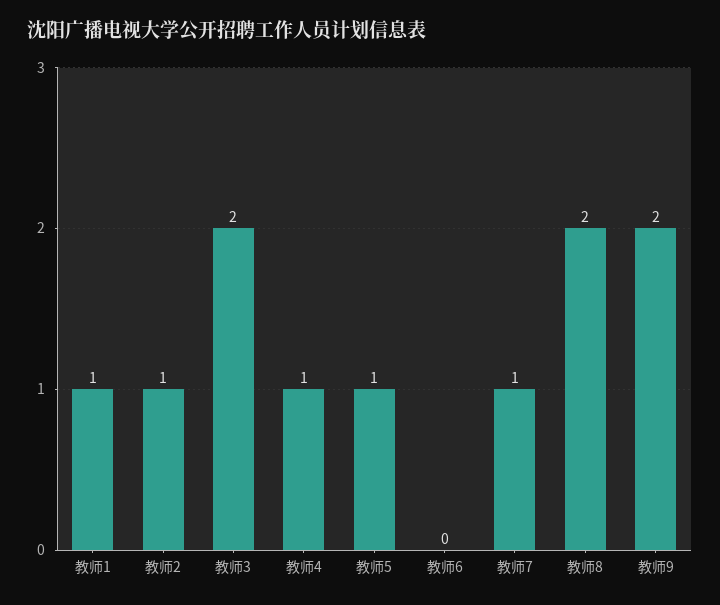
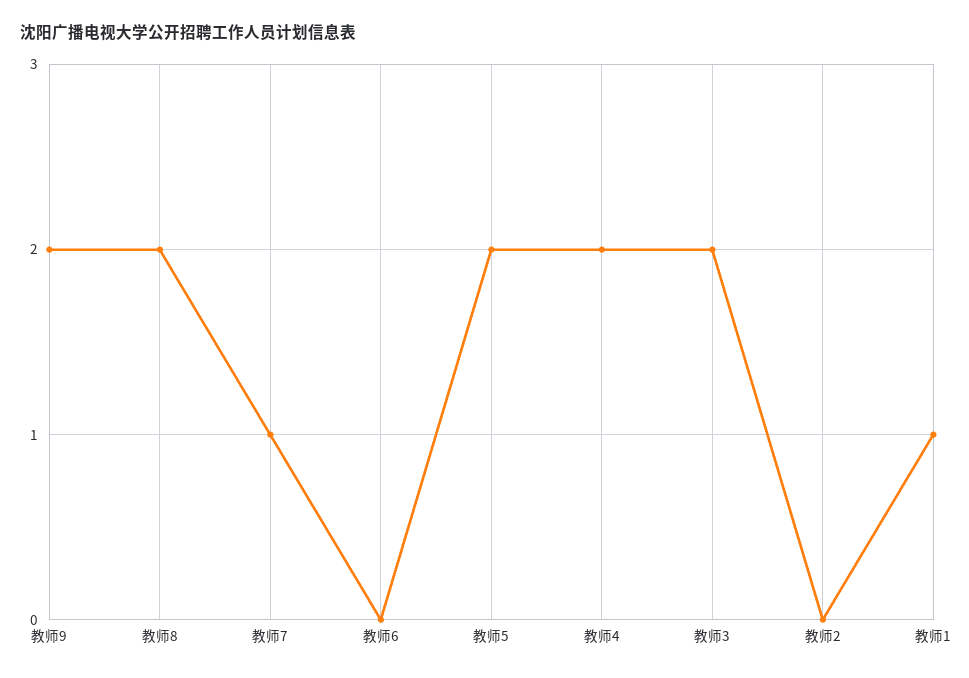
教师2: 1 -> 0
教师4: 1 -> 2
教师5: 1 -> 2

